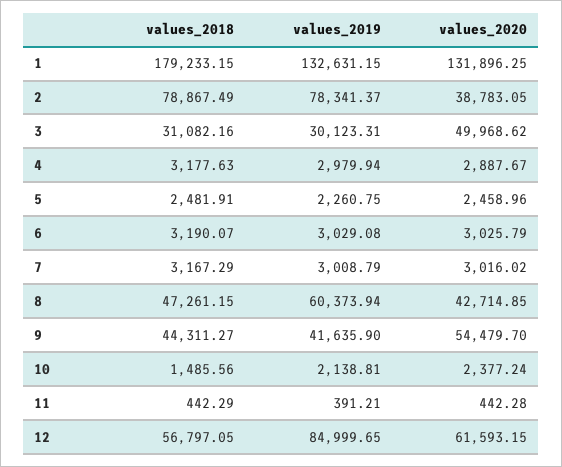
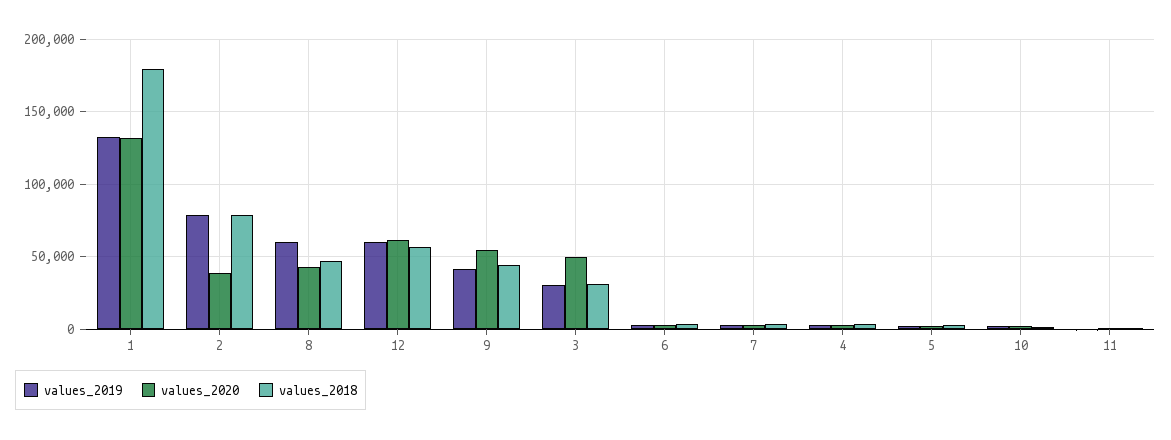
values_2019, 12: 84999.65 -> 60000

